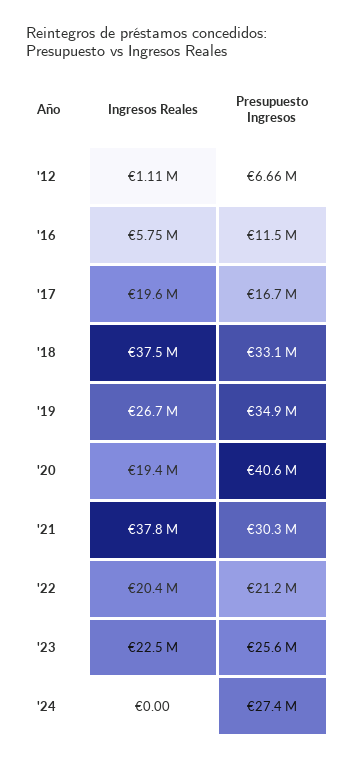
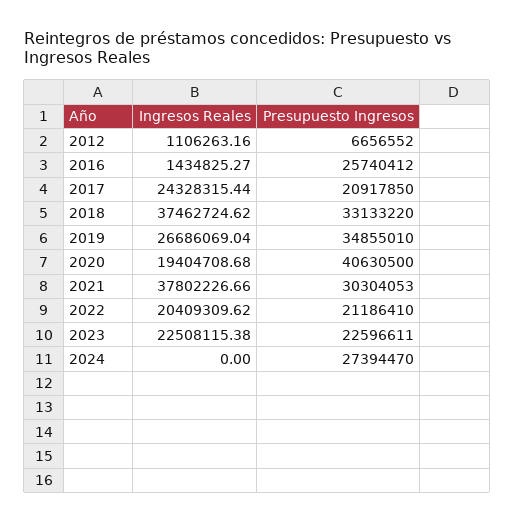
Ingresos Reales, '16: 5750000 -> 1434825.27
Presupuesto Ingresos, '16: 11500000 -> 25740412
Ingresos Reales, '17: 19600000 -> 24328315.44
Presupuesto Ingresos, '17: 16700000 -> 20917850
Presupuesto Ingresos, '23: 25600000 -> 22596611

